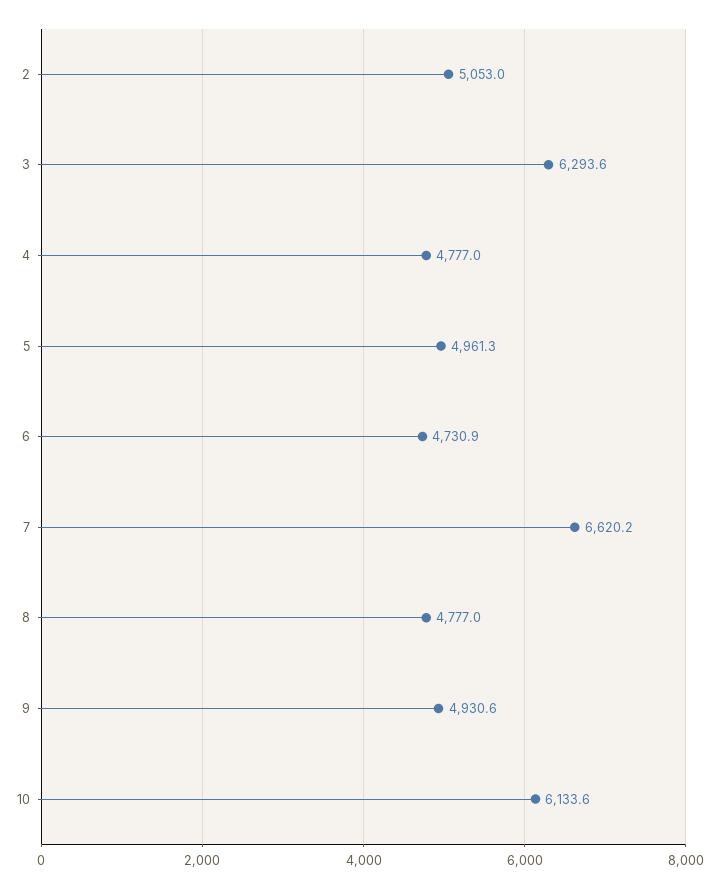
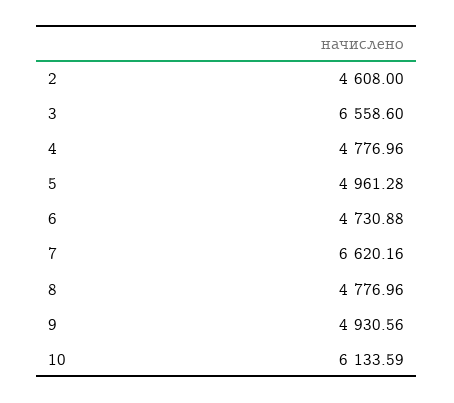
2: 5053 -> 4608
3: 6293.6 -> 6558.6

